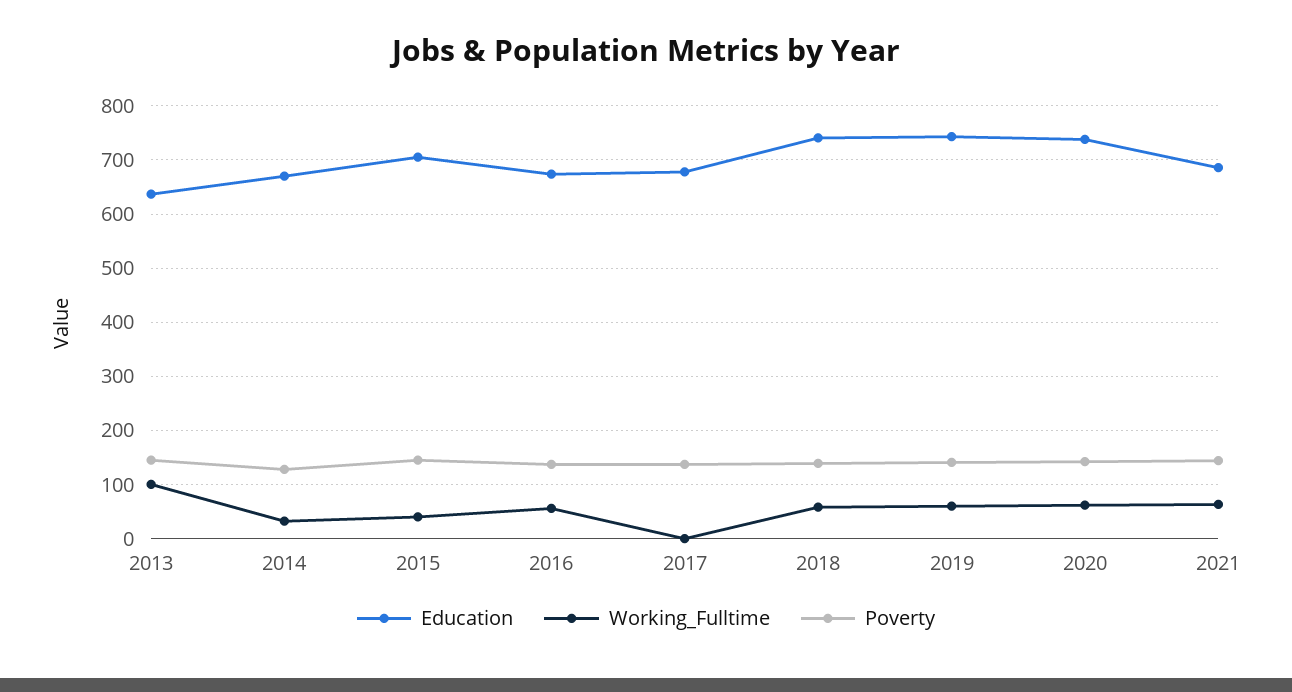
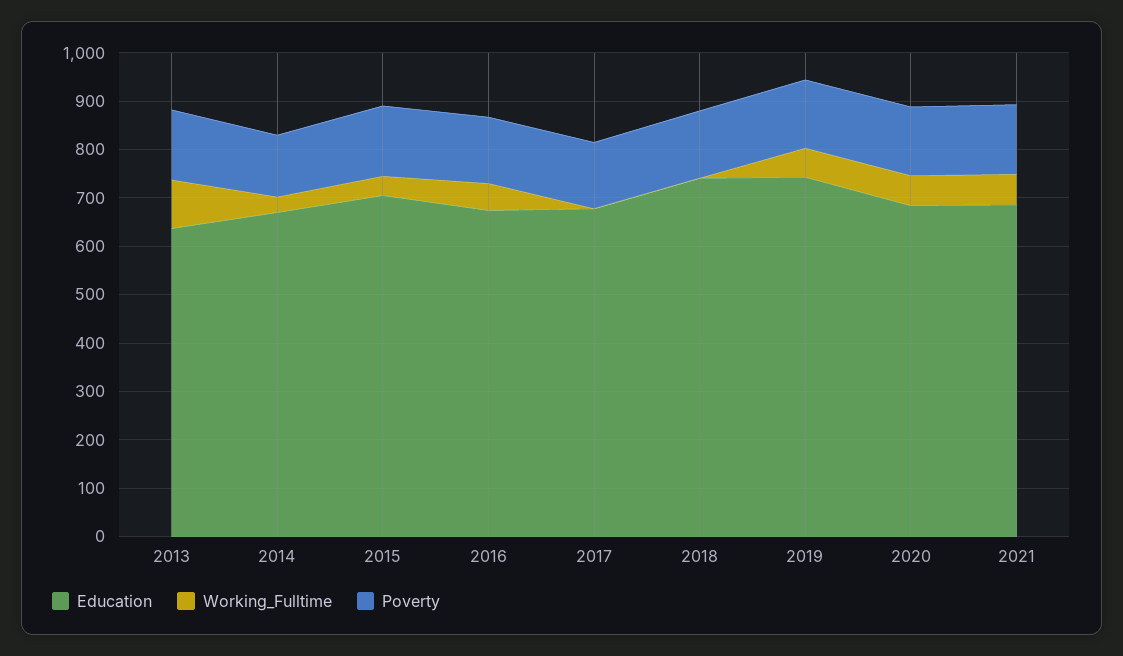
Working_Fulltime, 2018: 60 -> 0
Education, 2020: 740 -> 680

